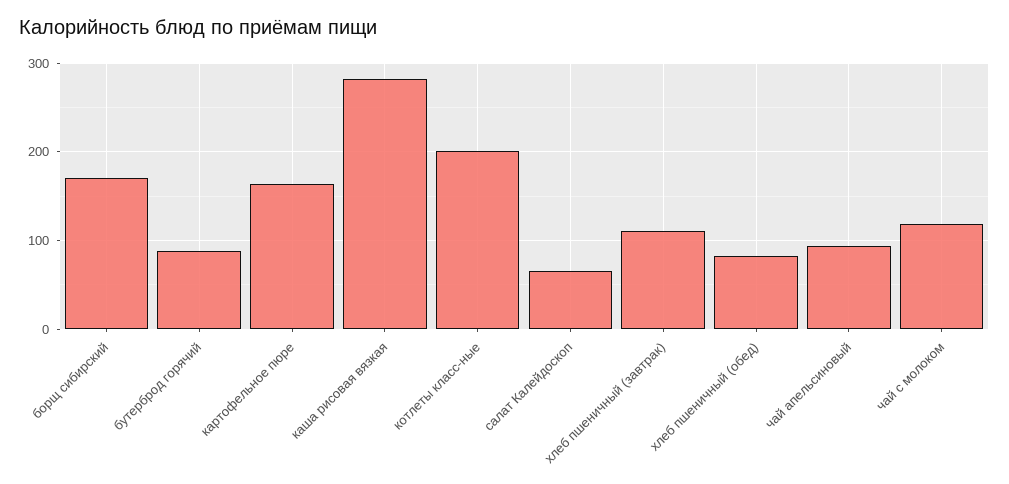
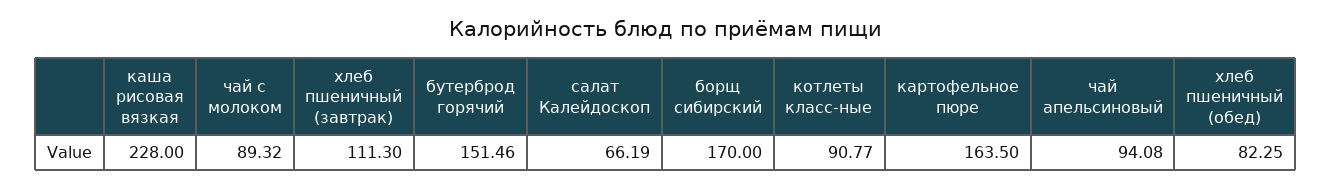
бутерброд горячий: 90 -> 151.46
каша рисовая вязкая: 280 -> 228
котлеты класс-ные: 200 -> 90.77
чай с молоком: 120 -> 89.32

